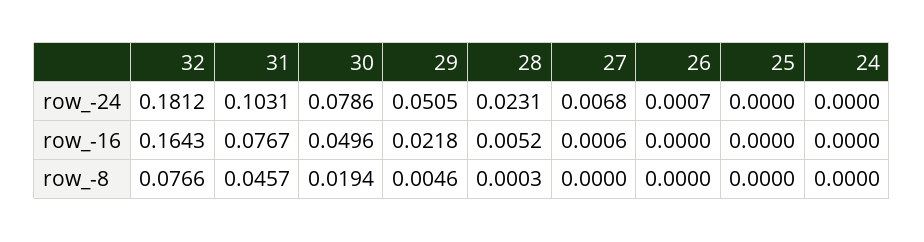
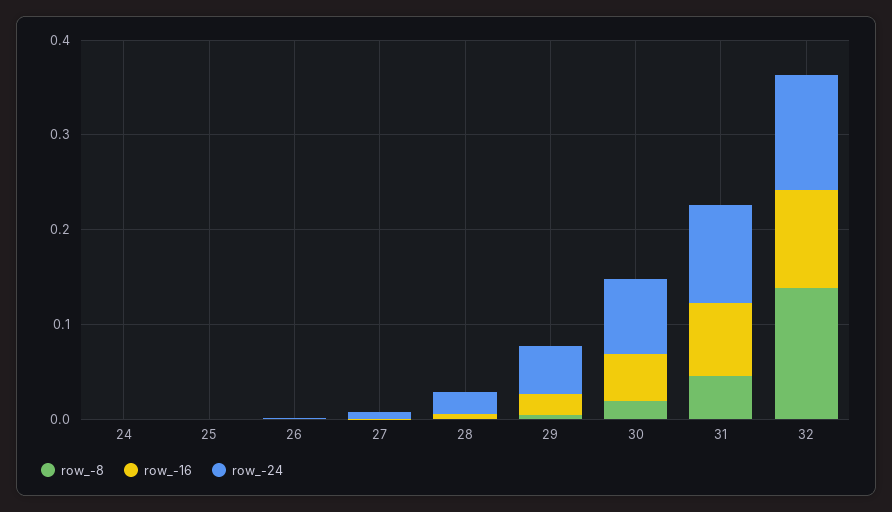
row_-24, 32: 0.1812 -> 0.12
row_-16, 32: 0.1643 -> 0.1
row_-8, 32: 0.0766 -> 0.14

